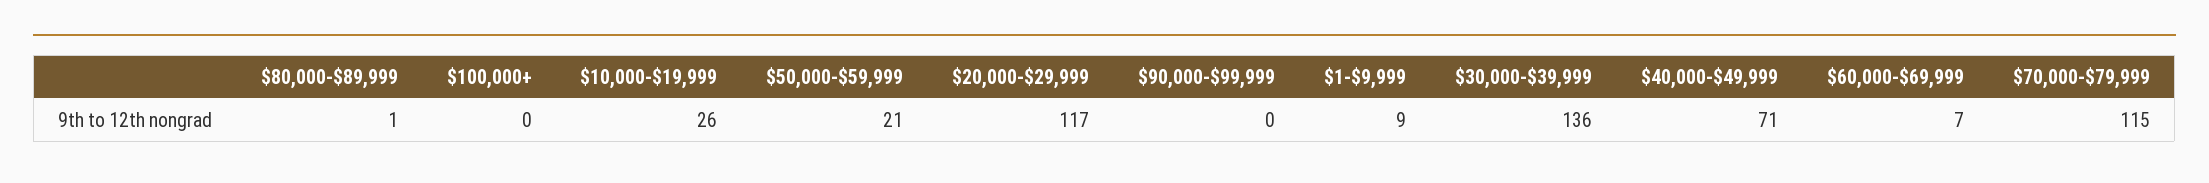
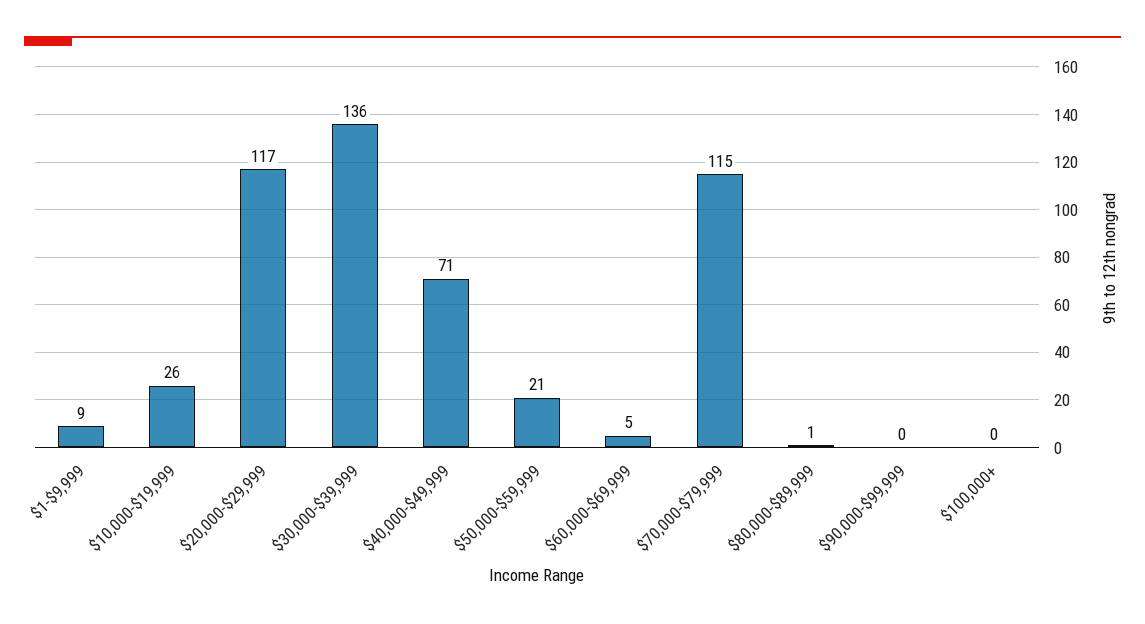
$60,000-$69,999: 7 -> 5

